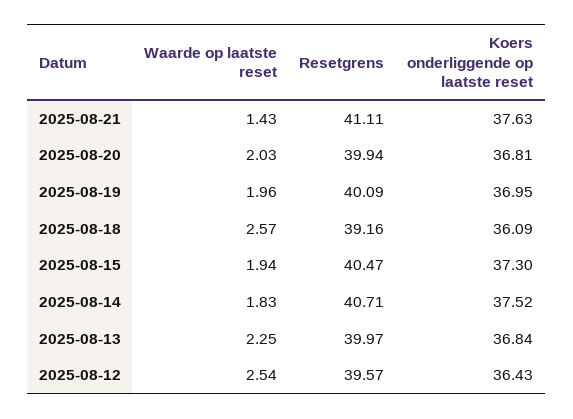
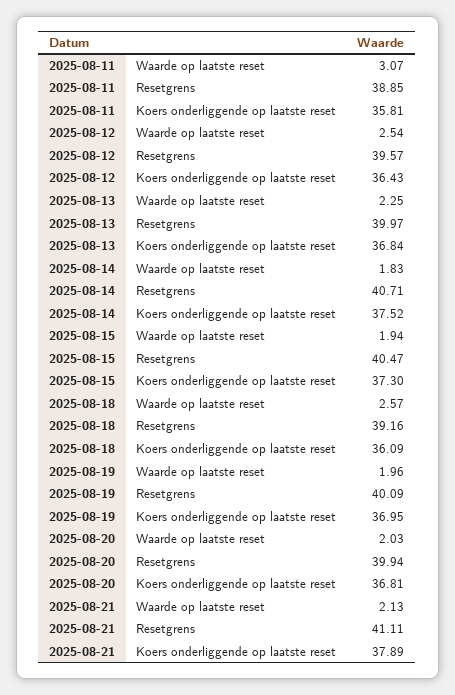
Waarde op laatste reset, 2025-08-21: 1.43 -> 2.13
Koers onderliggende op laatste reset, 2025-08-21: 37.63 -> 37.89
Waarde op laatste reset, 2025-08-11: none -> 3.07
Resetgrens, 2025-08-11: none -> 38.85
Koers onderliggende op laatste reset, 2025-08-11: none -> 35.81

